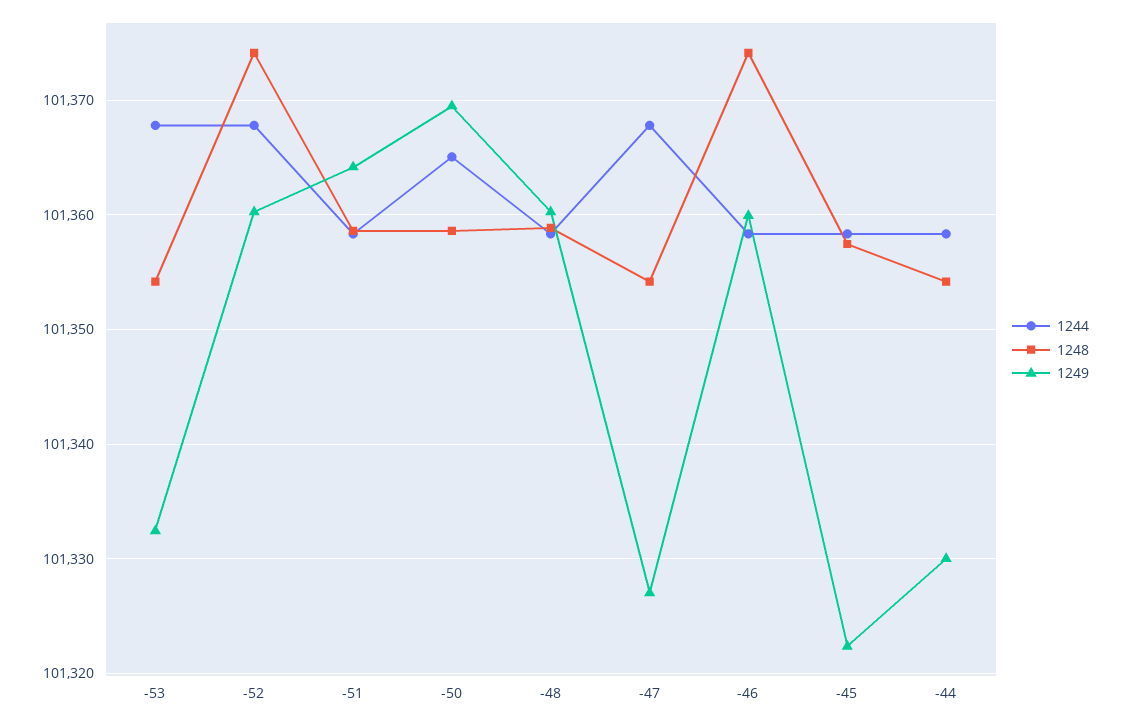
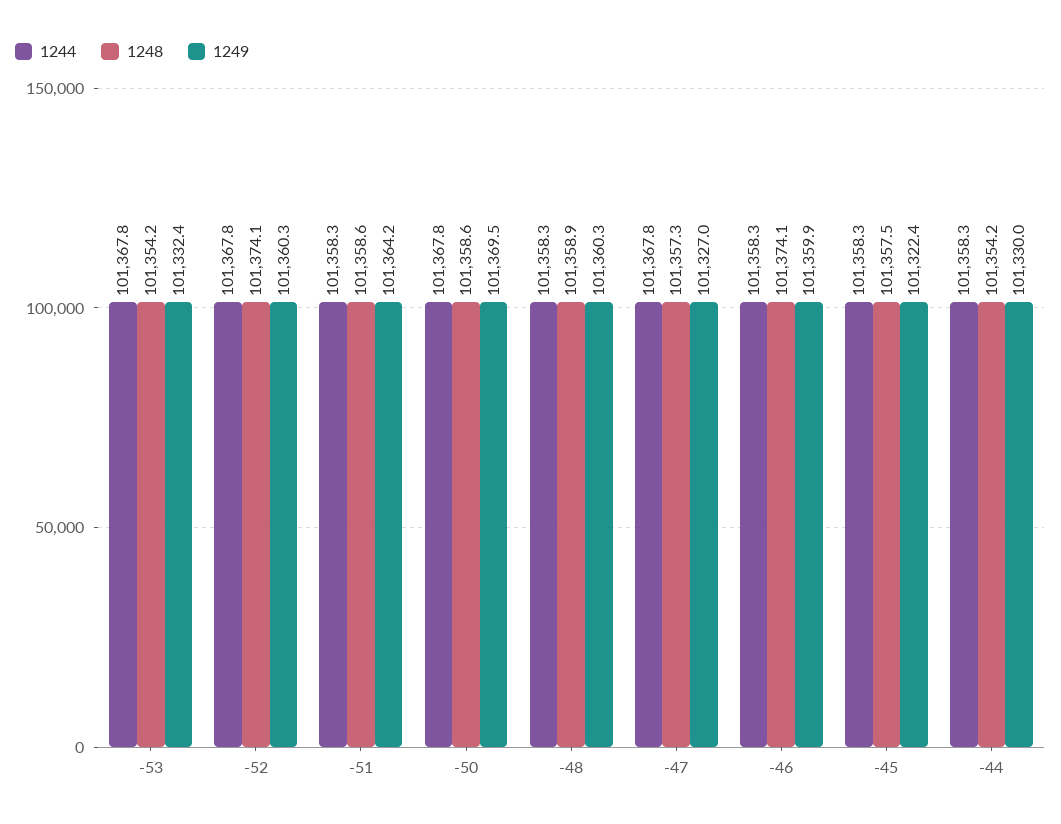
1244, -50: 101365 -> 101367.8
1248, -47: 101354 -> 101357.3

